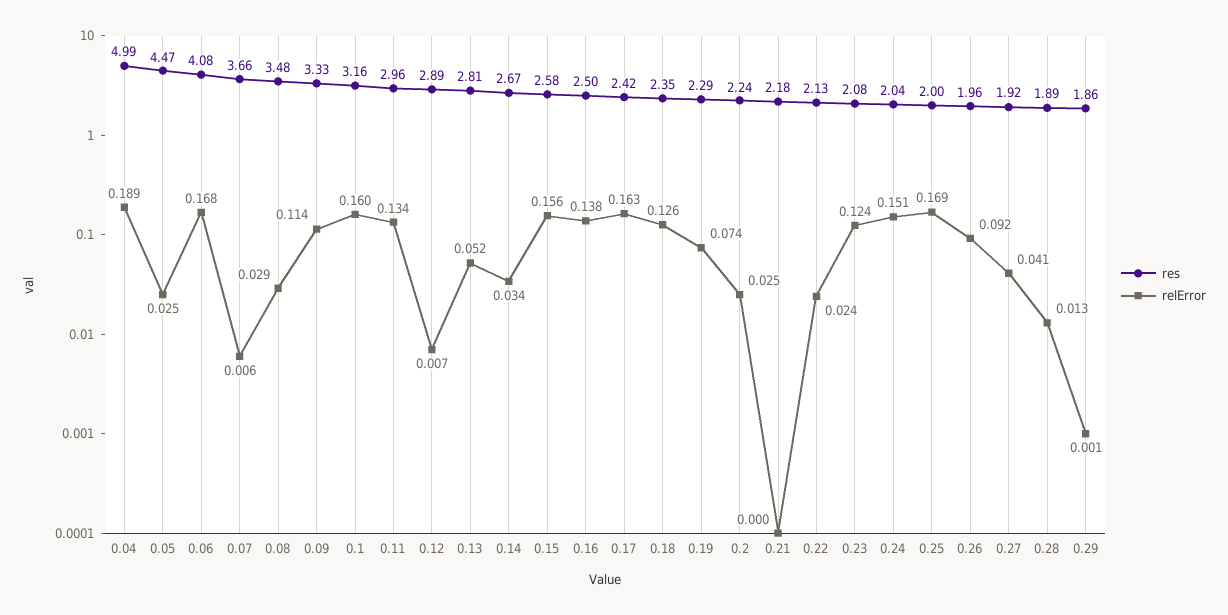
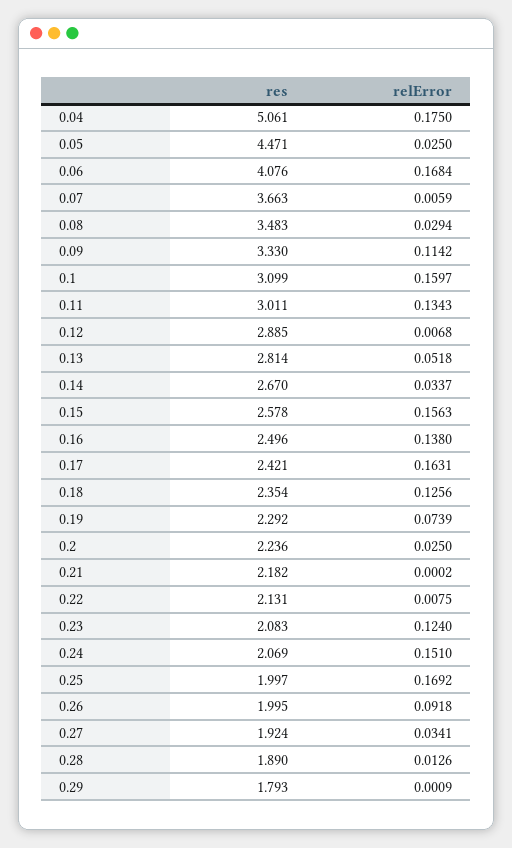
res, 0.04: 4.99 -> 5.061
relError, 0.04: 0.189 -> 0.175
res, 0.1: 3.16 -> 3.099
res, 0.11: 2.96 -> 3.011
relError, 0.22: 0.024 -> 0.0075
res, 0.24: 2.04 -> 2.069
res, 0.26: 1.96 -> 1.995
relError, 0.27: 0.041 -> 0.0341
res, 0.29: 1.86 -> 1.793

